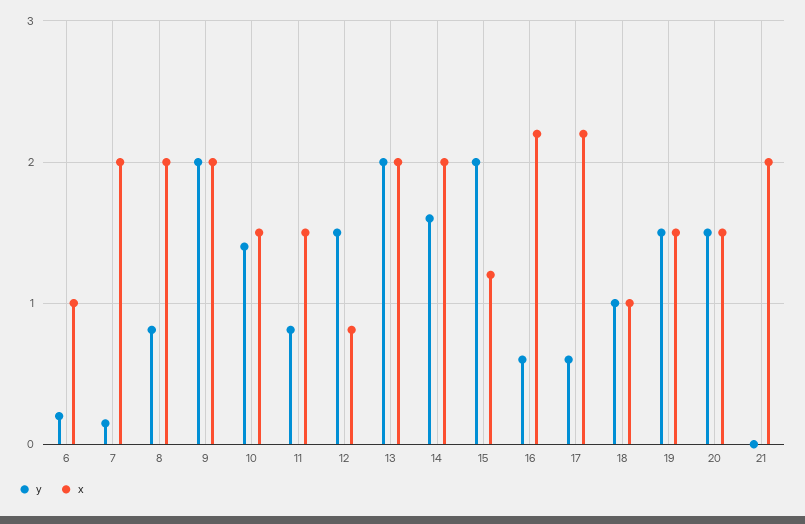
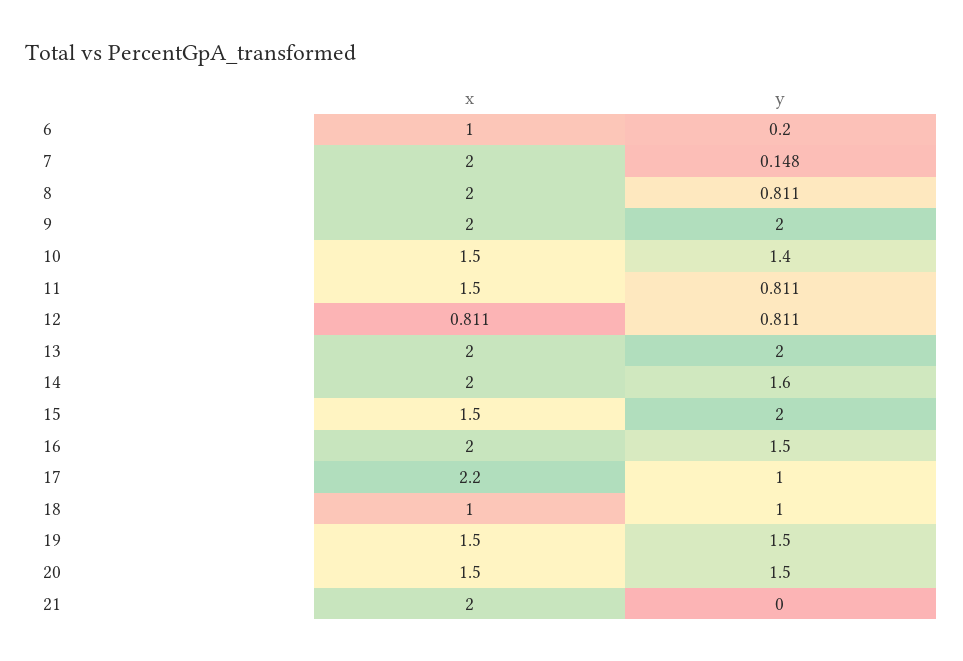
y, 12: 1.5 -> 0.811
x, 15: 1.2 -> 1.5
y, 16: 0.6 -> 1.5
x, 16: 2.2 -> 2
y, 17: 0.6 -> 1

